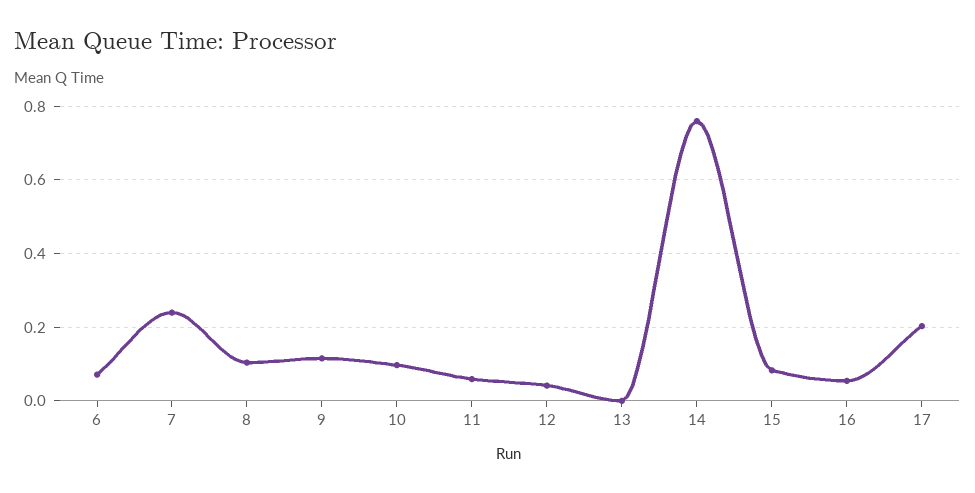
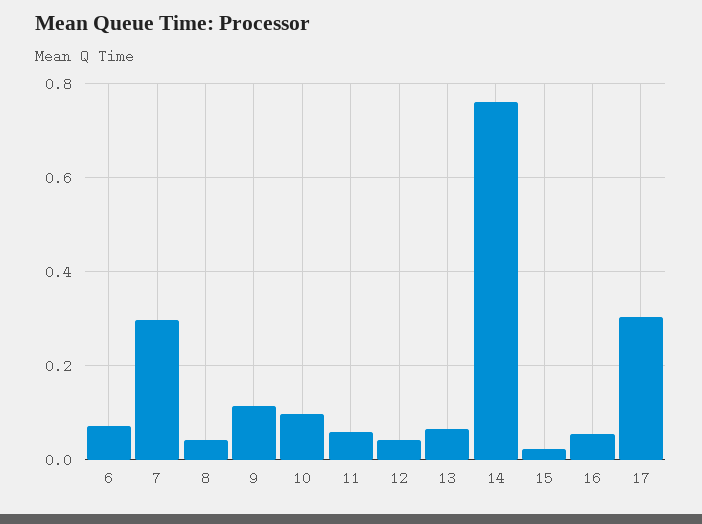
7: 0.24 -> 0.3
8: 0.1 -> 0.04
13: 0 -> 0.06
15: 0.08 -> 0.02
17: 0.2 -> 0.3

